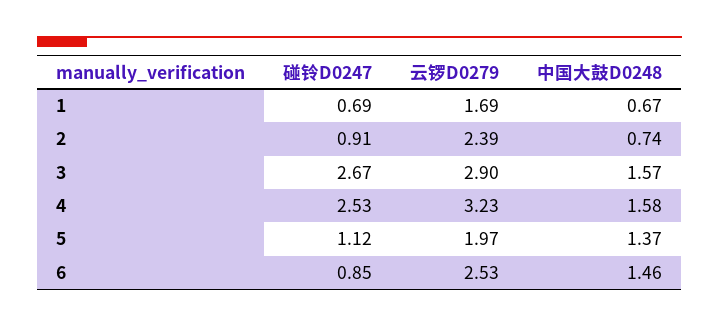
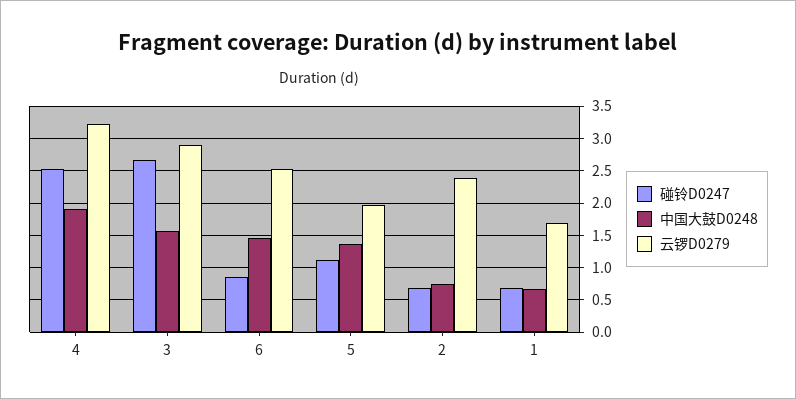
碰铃D0247, 2: 0.91 -> 0.7
中国大鼓D0248, 4: 1.58 -> 1.9

